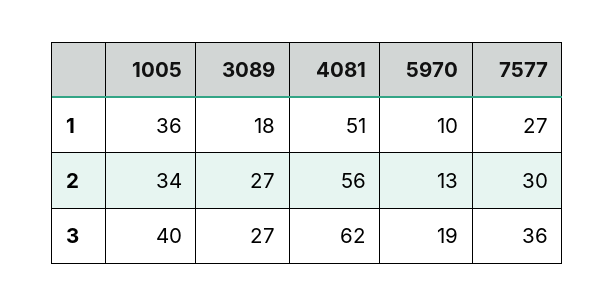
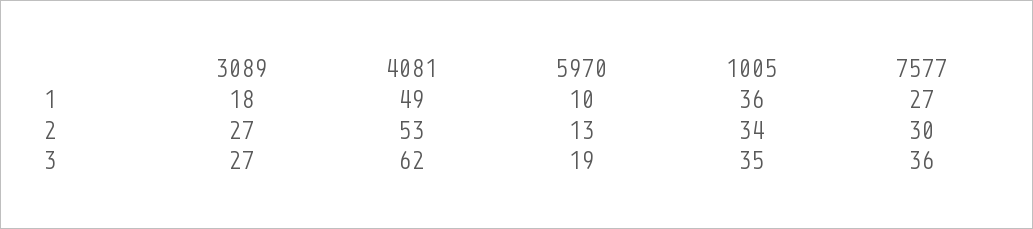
4081, 1: 51 -> 49
4081, 2: 56 -> 53
1005, 3: 40 -> 35

